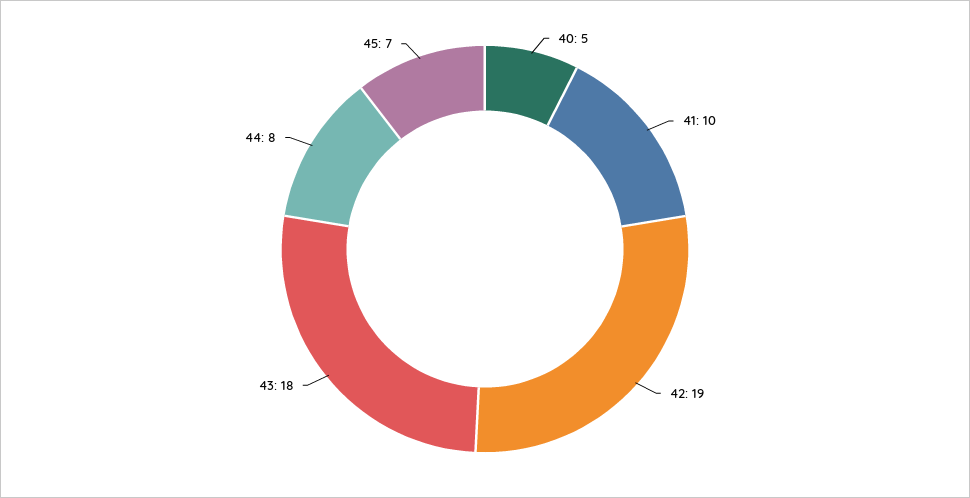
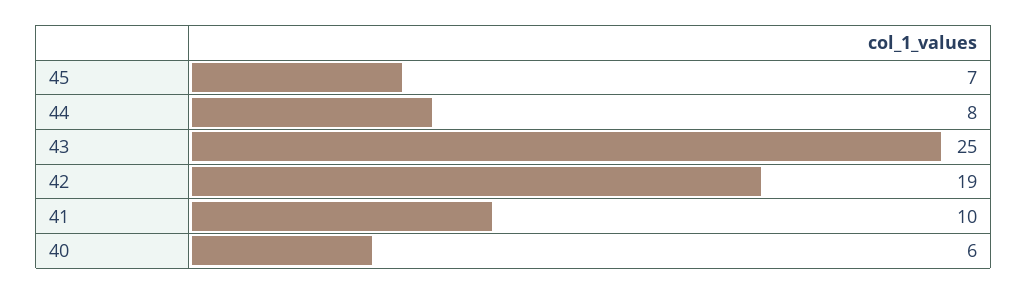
40: 5 -> 6
43: 18 -> 25

